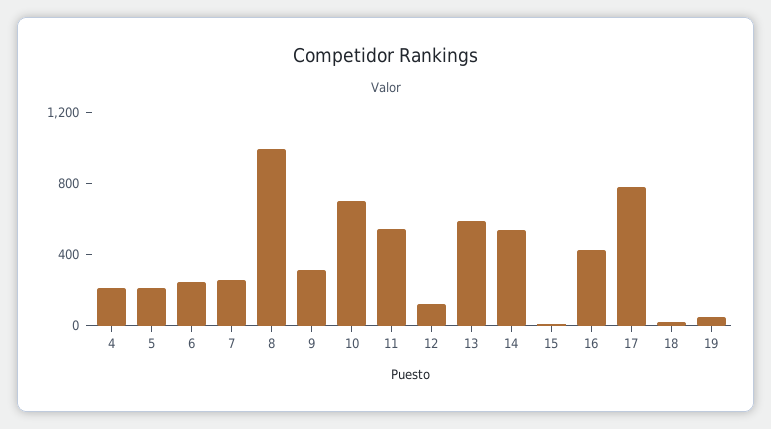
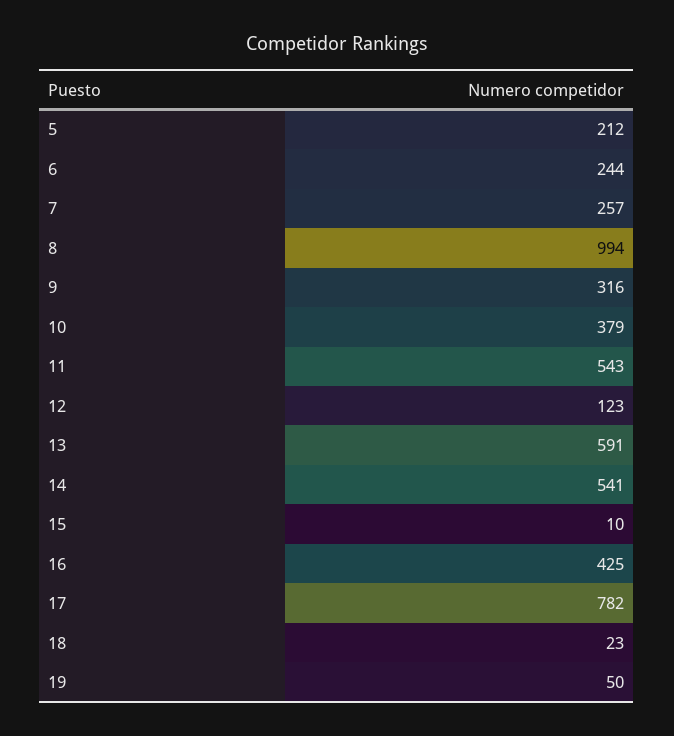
4: 200 -> none
10: 700 -> 379

